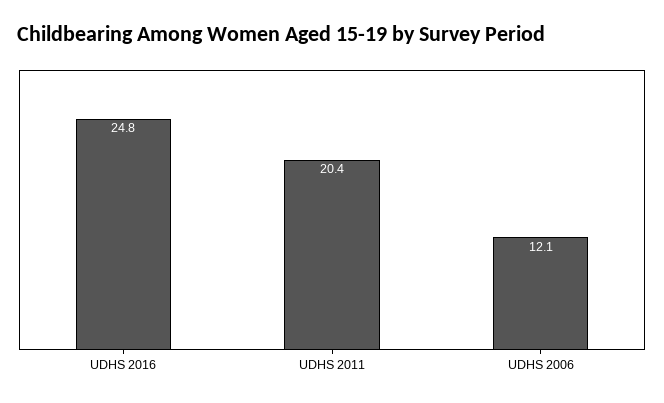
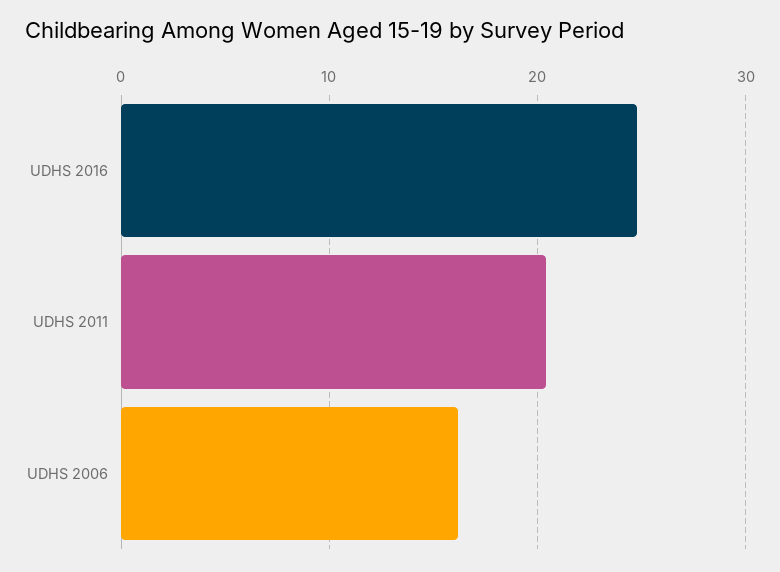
UDHS 2006: 12.1 -> 16

